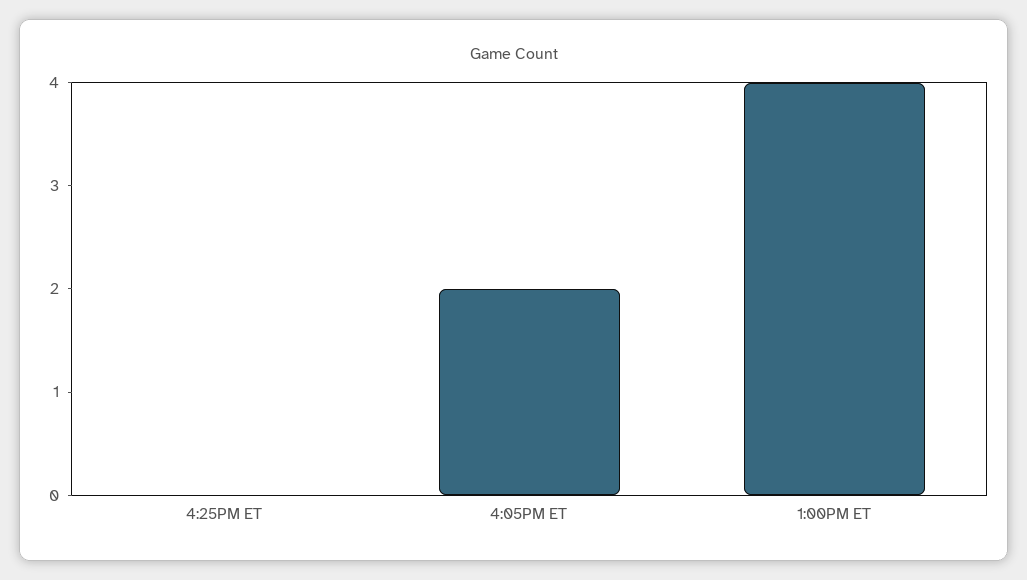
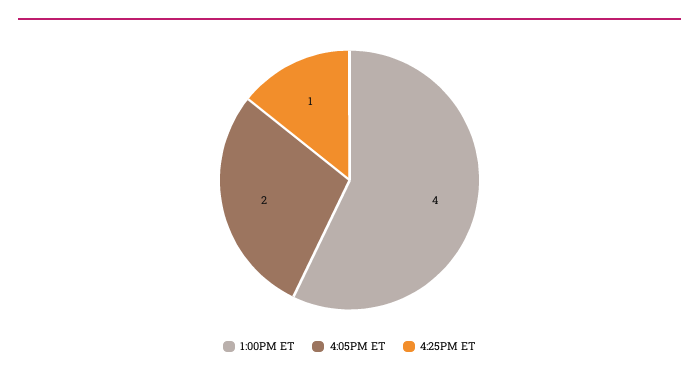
4:25PM ET: 0 -> 1

